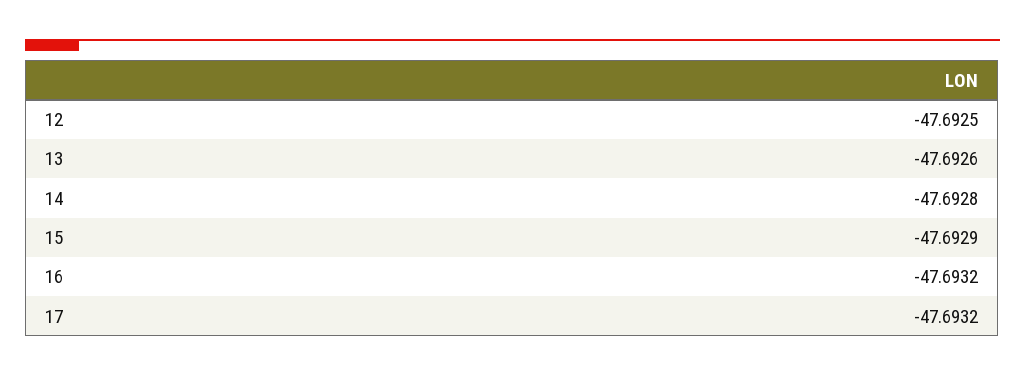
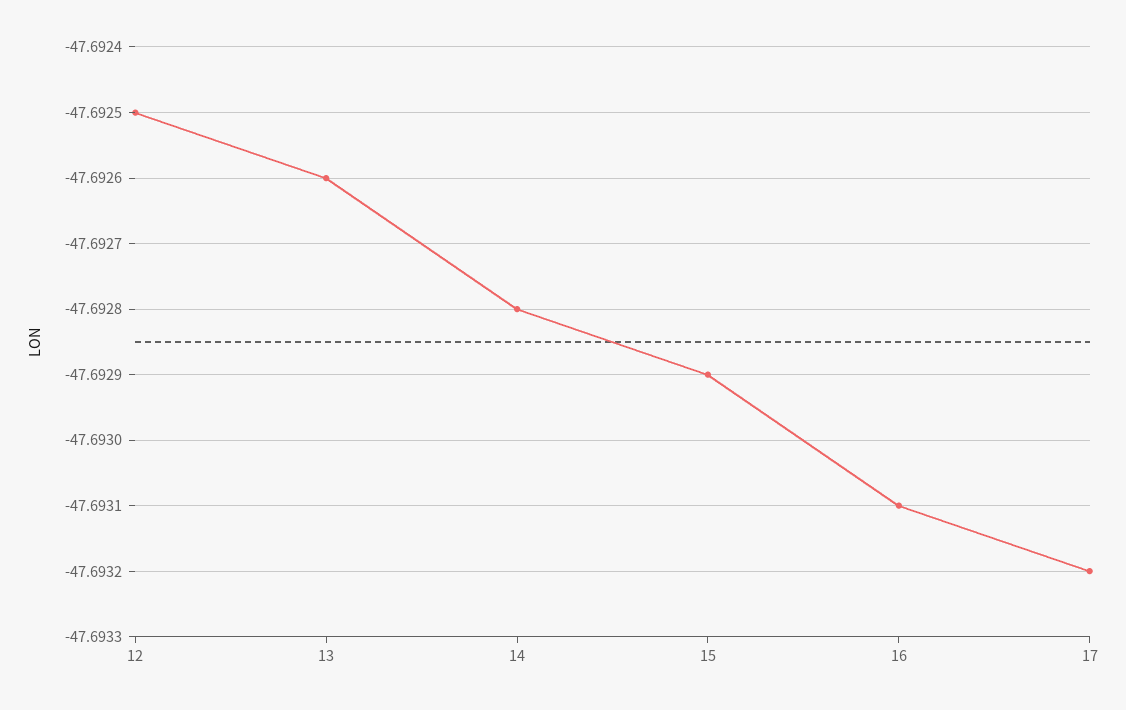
16: -47.6932 -> -47.6931

